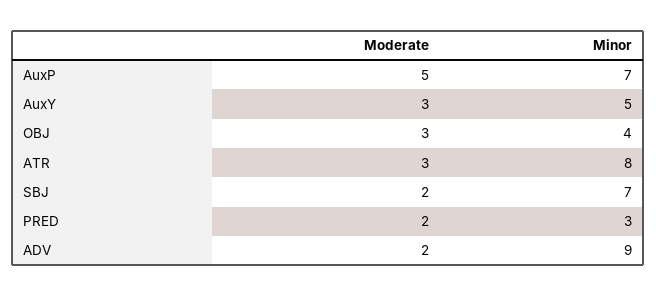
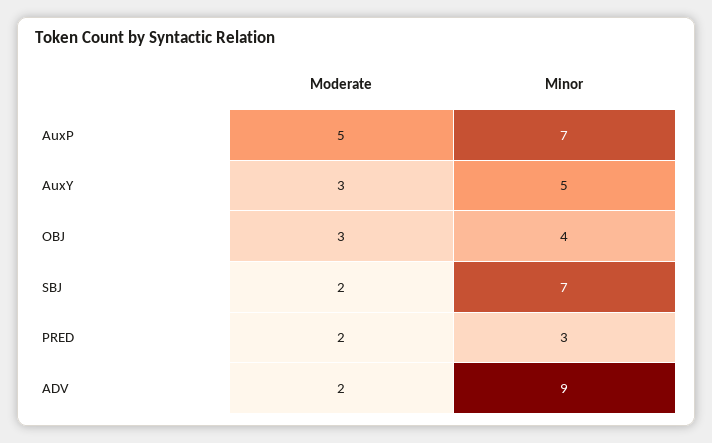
Moderate, ATR: 3 -> none
Minor, ATR: 8 -> none

